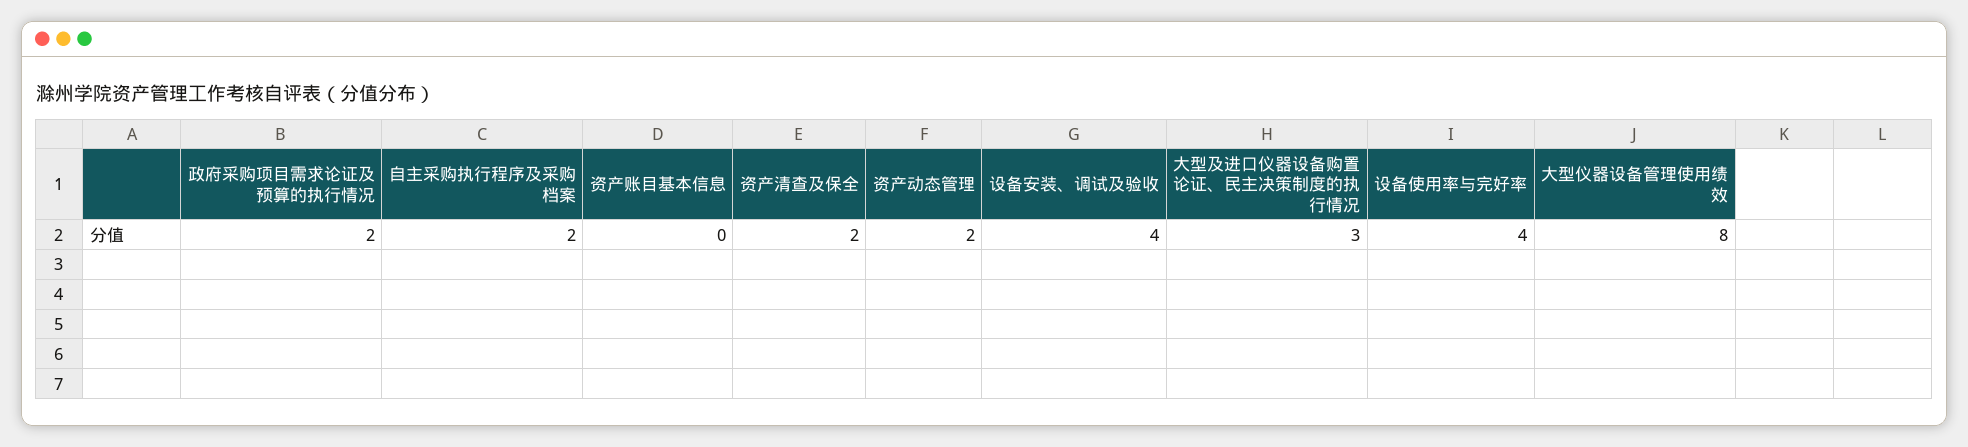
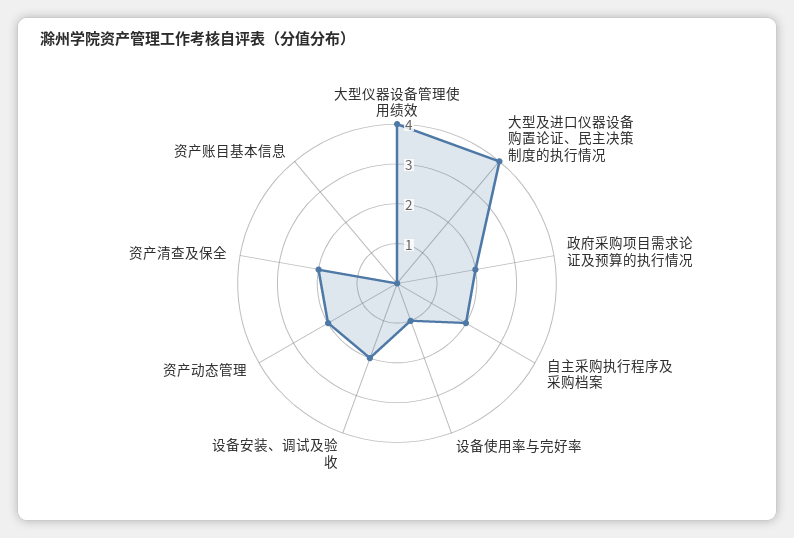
设备安装、调试及验收: 4 -> 2
大型及进口仪器设备购置论证、民主决策制度的执行情况: 3 -> 4
设备使用率与完好率: 4 -> 1
大型仪器设备管理使用绩效: 8 -> 4

